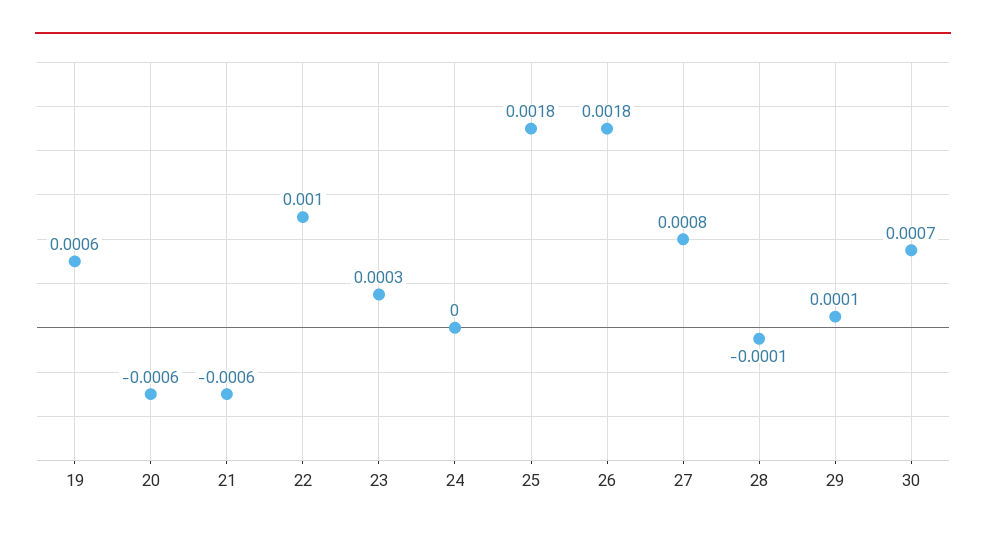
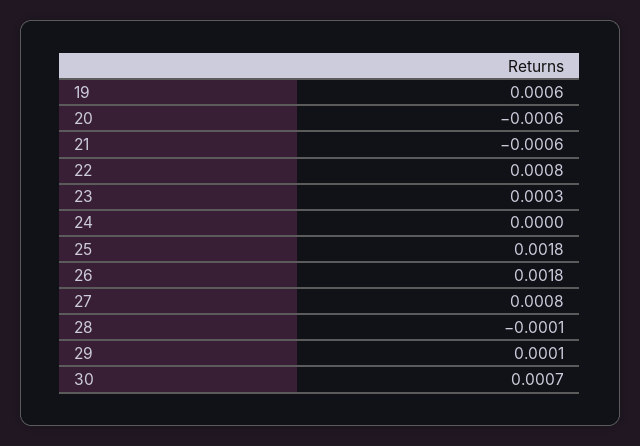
22: 0.001 -> 0.0008

